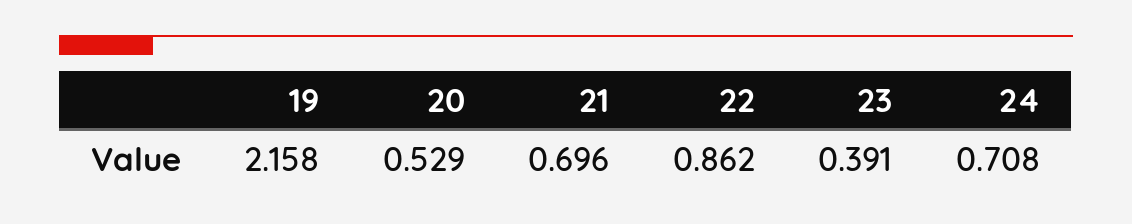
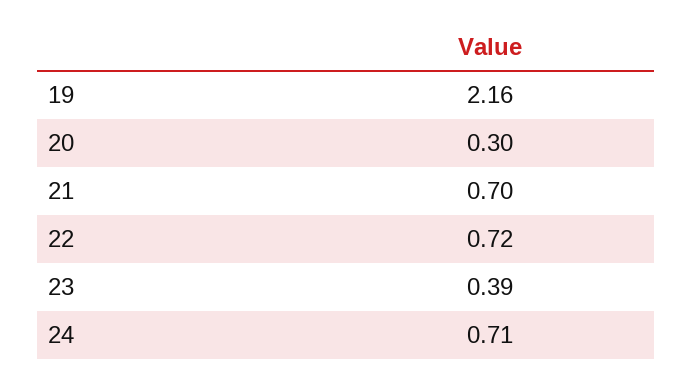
20: 0.529 -> 0.3
22: 0.862 -> 0.72

